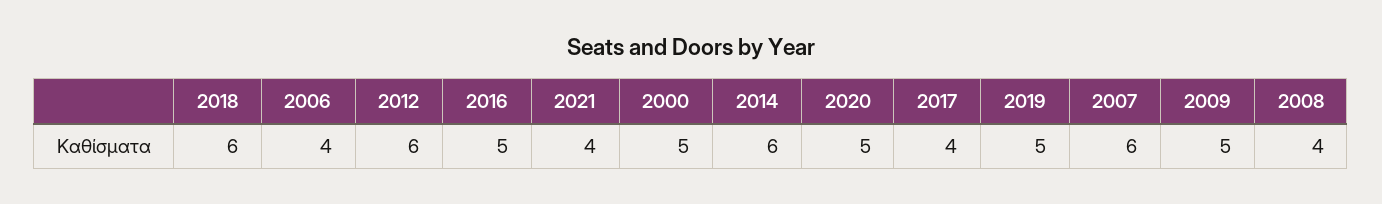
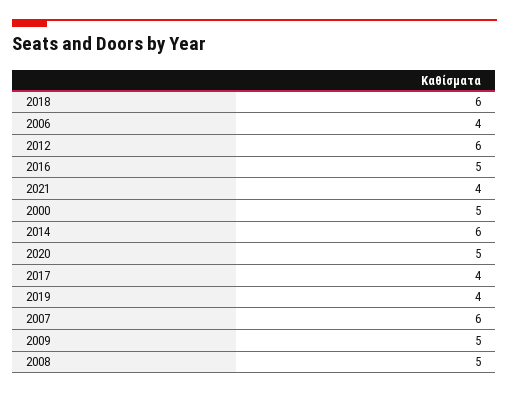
2019: 5 -> 4
2008: 4 -> 5

